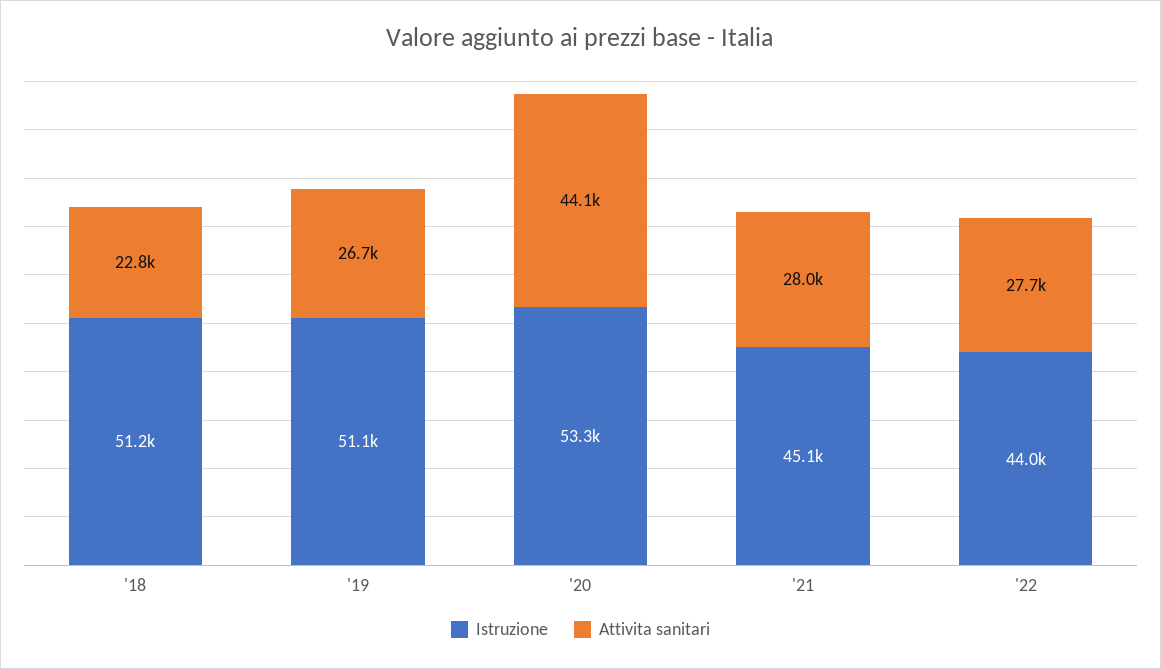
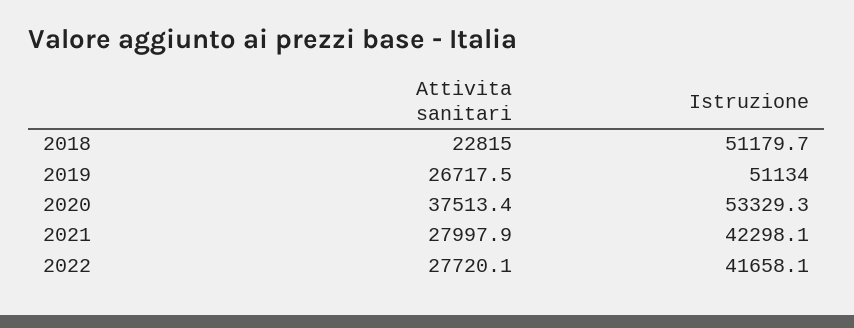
Attivita sanitari, '20: 44100 -> 37513.4
Istruzione, '21: 45100 -> 42298.1
Istruzione, '22: 44000 -> 41658.1

